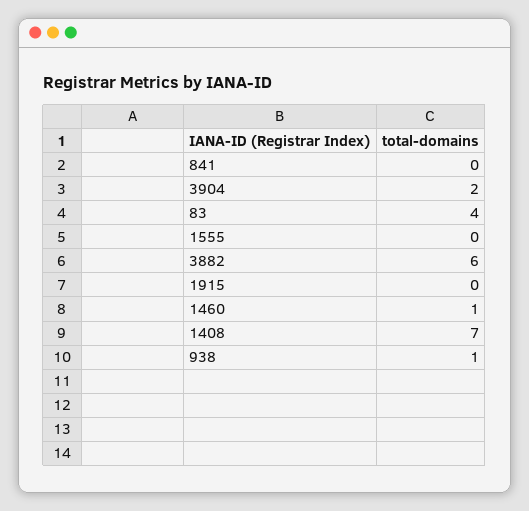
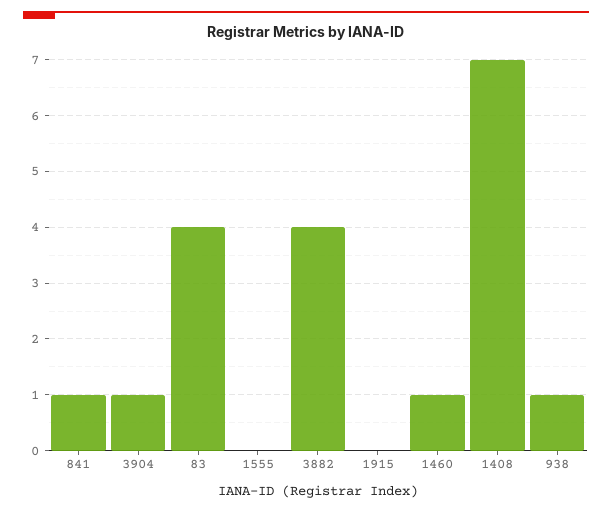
841: 0 -> 1
3904: 2 -> 1
3882: 6 -> 4

